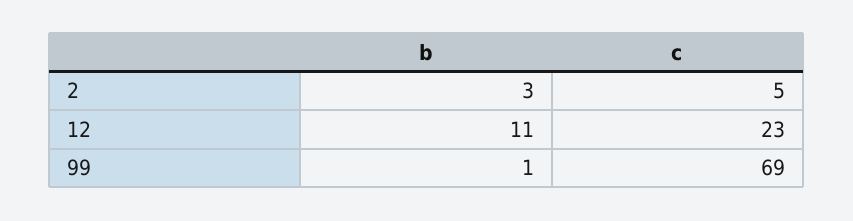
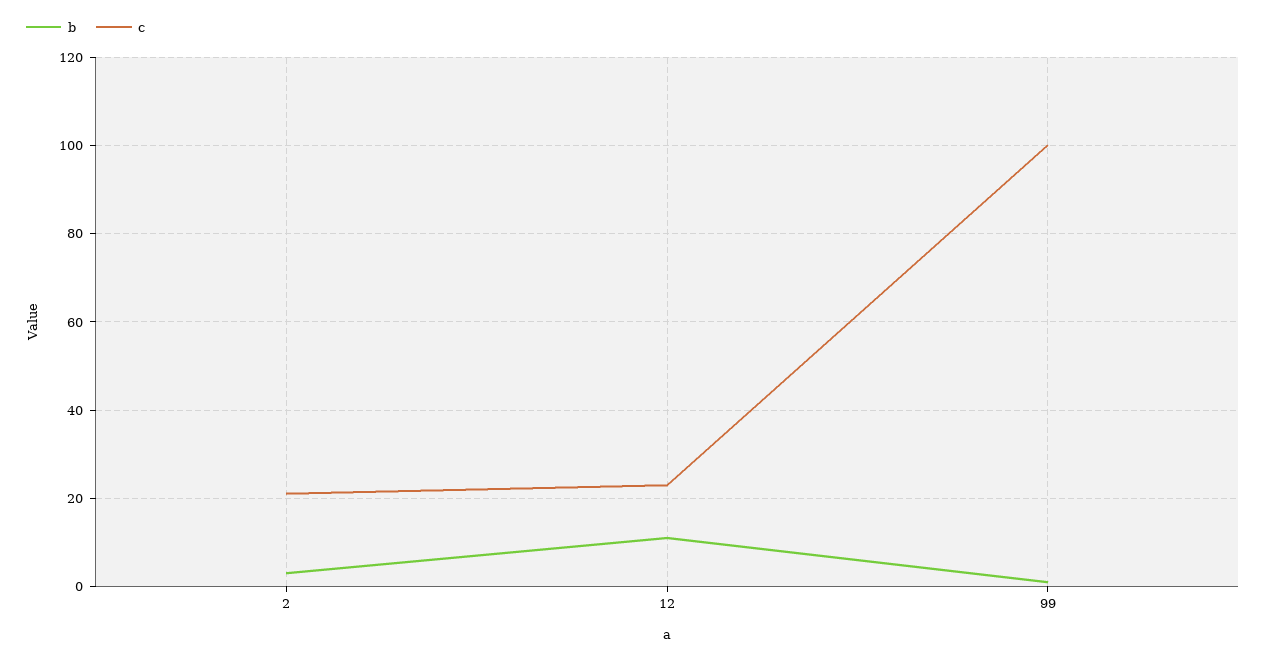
c, 2: 5 -> 20
c, 99: 69 -> 100

